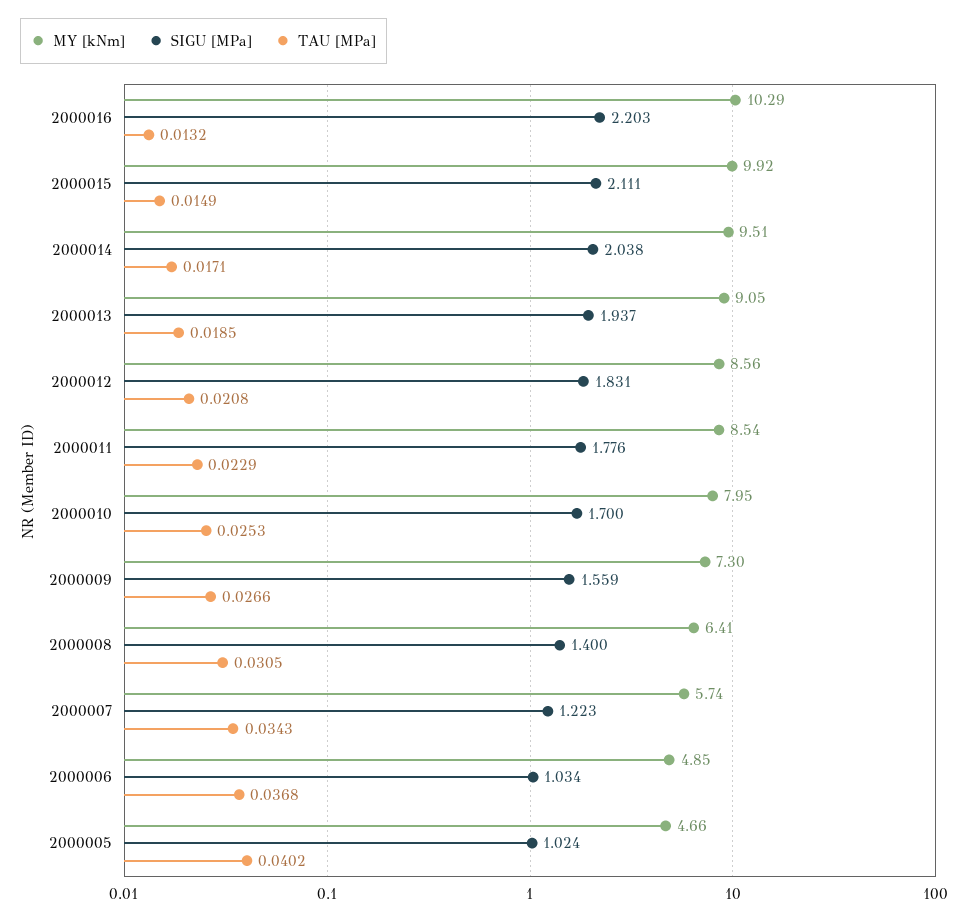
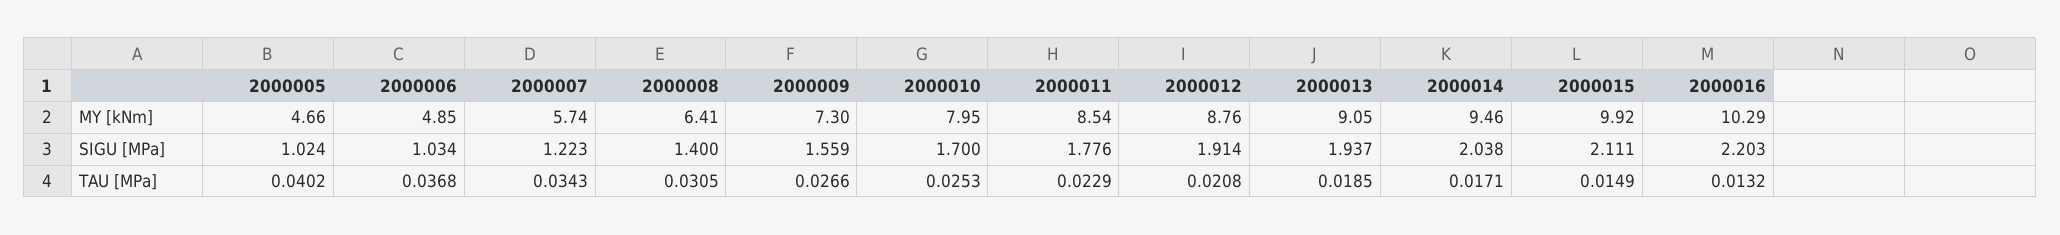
MY [kNm], 2000014: 9.51 -> 9.46
MY [kNm], 2000012: 8.56 -> 8.76
SIGU [MPa], 2000012: 1.831 -> 1.914

